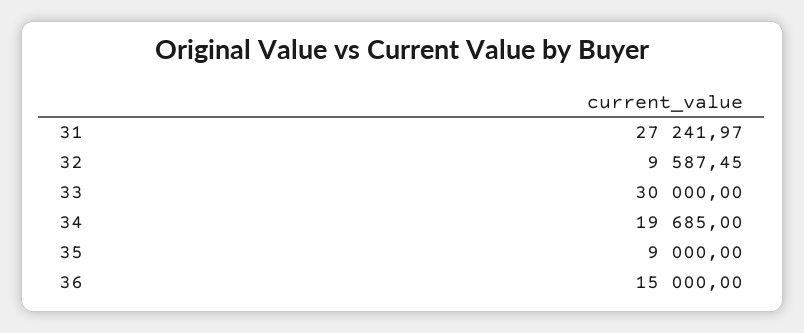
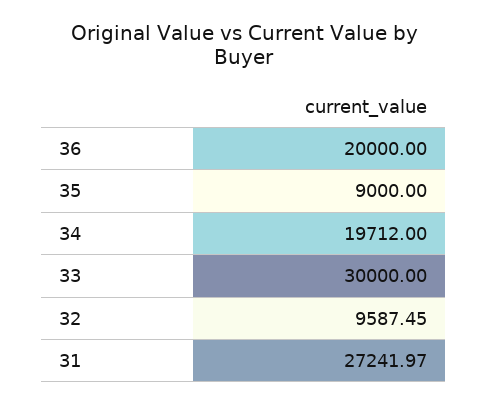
34: 19685 -> 19712
36: 15000 -> 20000

